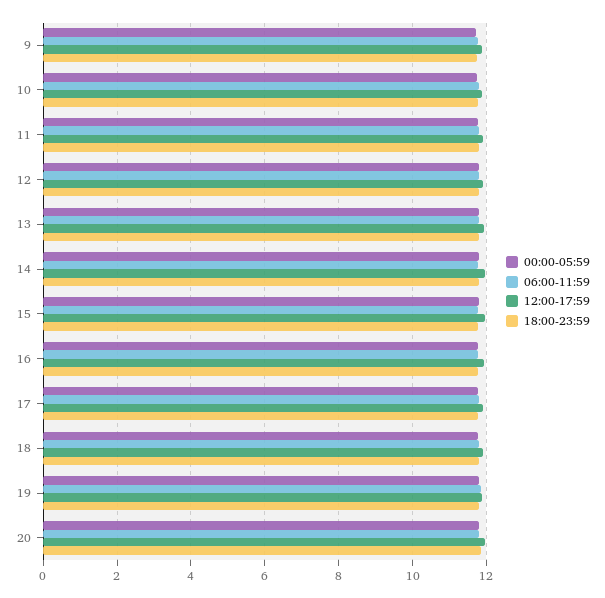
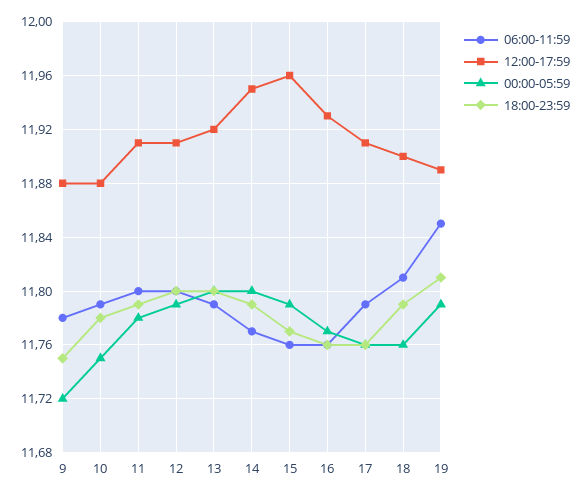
00:00-05:59, 20: 11.8 -> none
06:00-11:59, 20: 11.8 -> none
12:00-17:59, 20: 12 -> none
18:00-23:59, 20: 11.8 -> none

